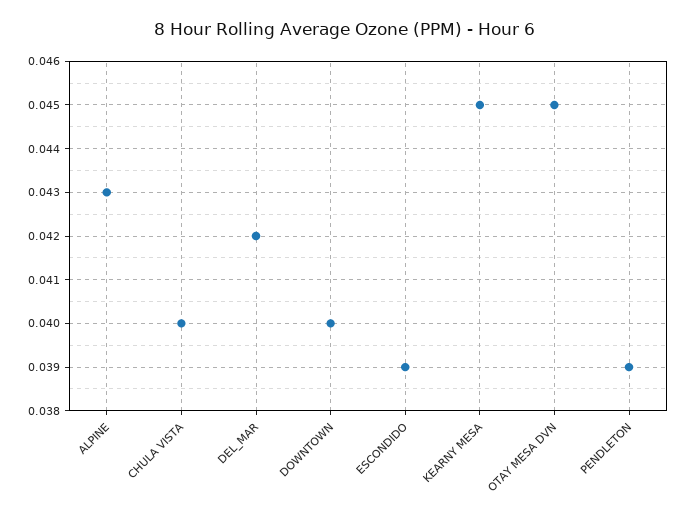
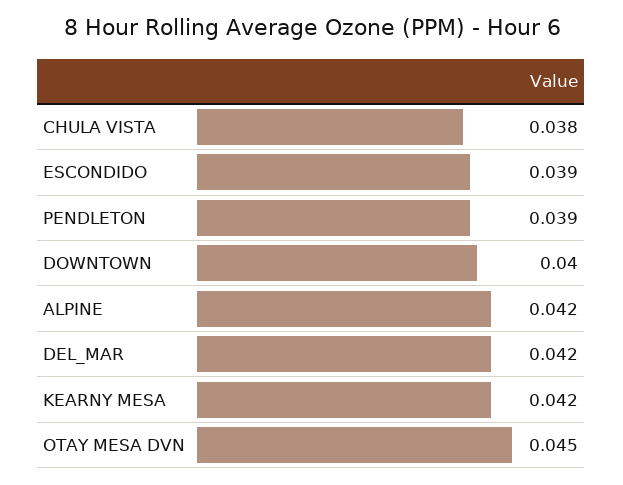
ALPINE: 0.043 -> 0.042
CHULA VISTA: 0.04 -> 0.038
KEARNY MESA: 0.045 -> 0.042

